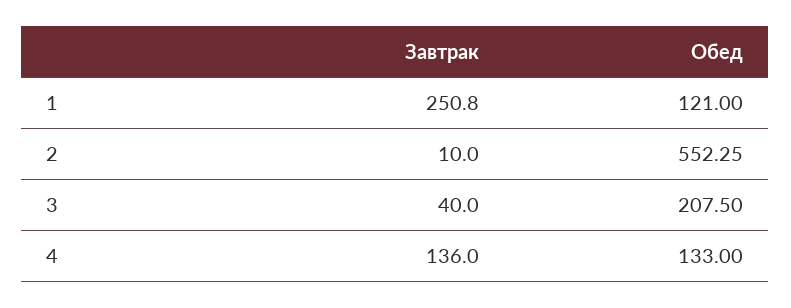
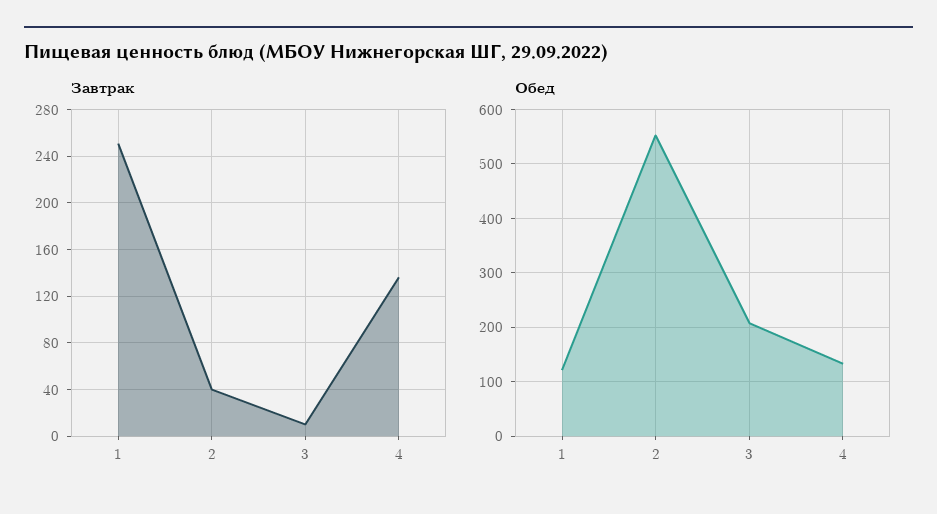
Завтрак, 2: 10 -> 40
Завтрак, 3: 40 -> 10

